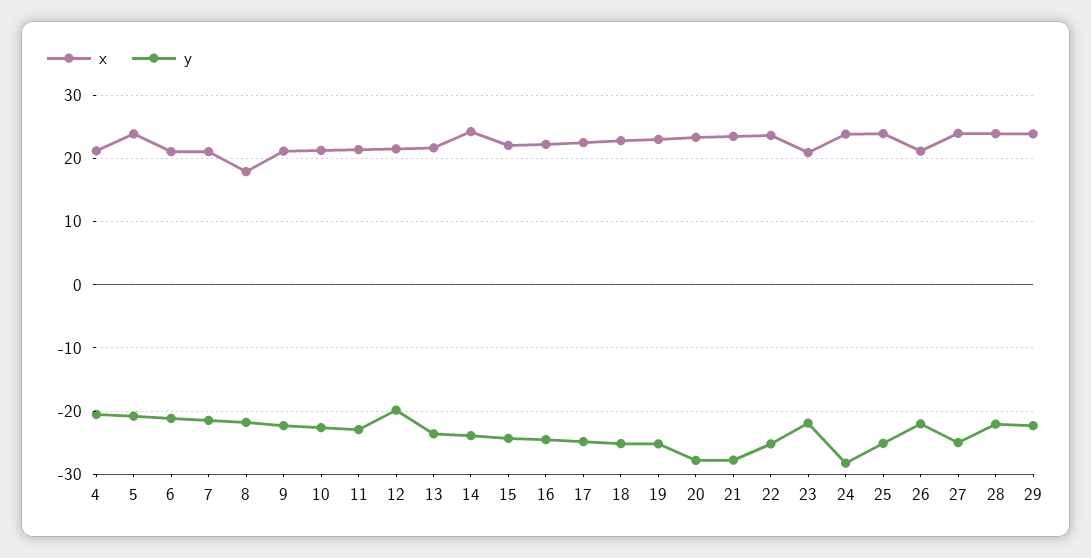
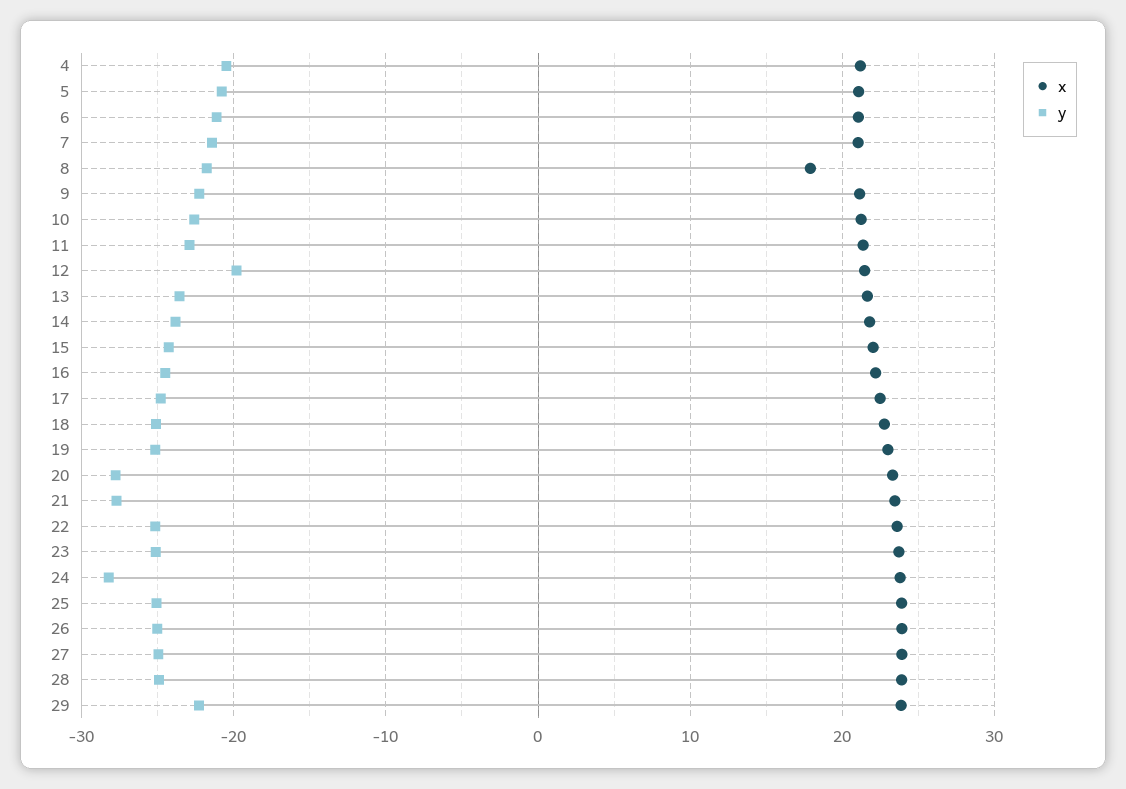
x, 5: 24 -> 21
x, 14: 24 -> 22
x, 23: 21 -> 24
y, 23: -22 -> -25
x, 26: 21 -> 24
y, 26: -22 -> -25
y, 28: -22 -> -25

